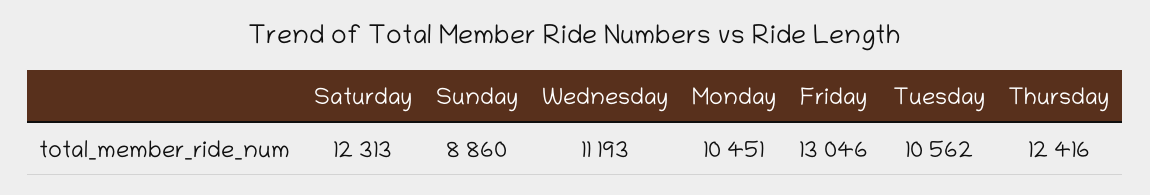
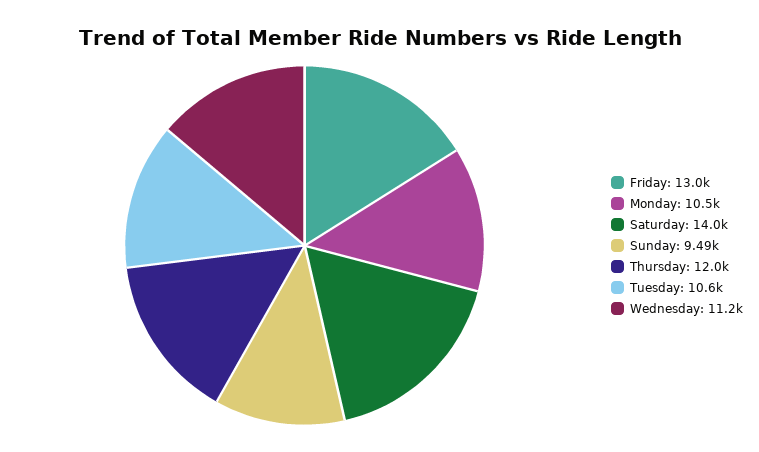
Saturday: 12313 -> 14000
Sunday: 8860 -> 9490
Thursday: 12416 -> 12000

